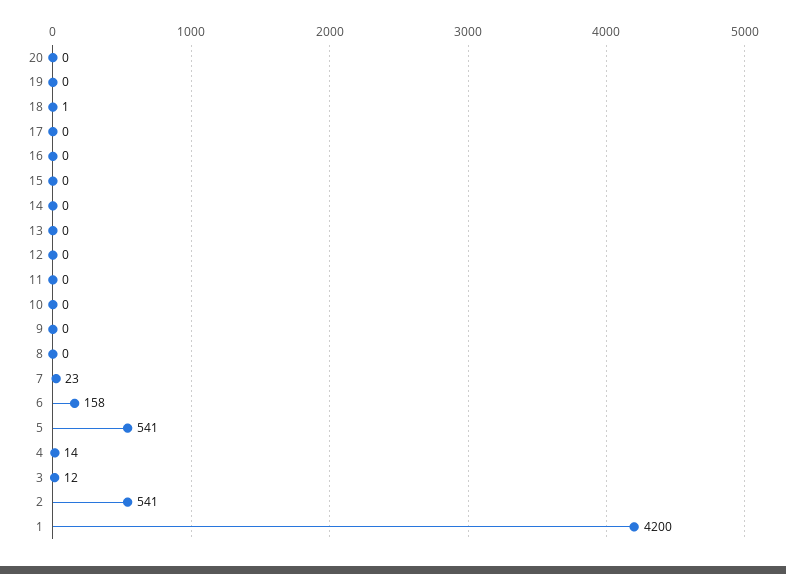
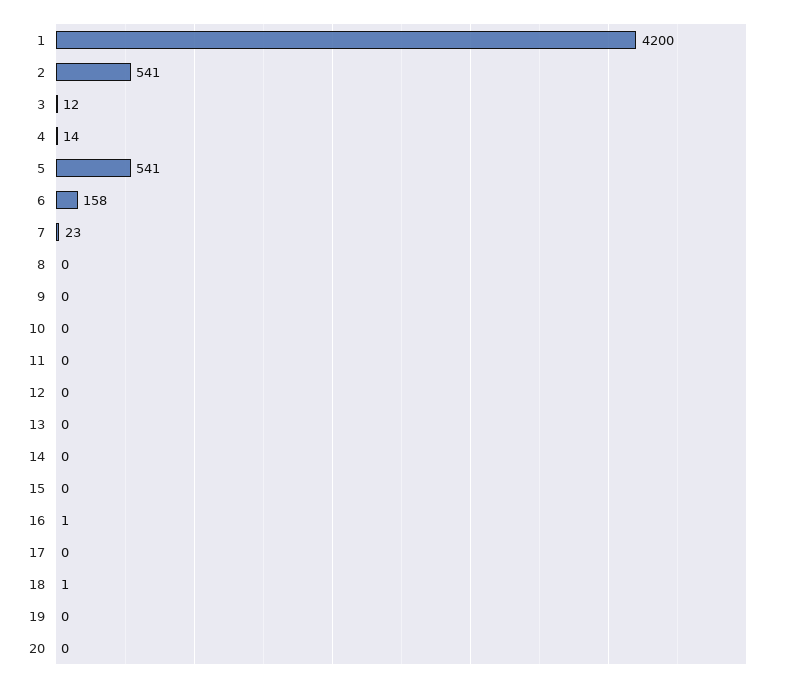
16: 0 -> 1

